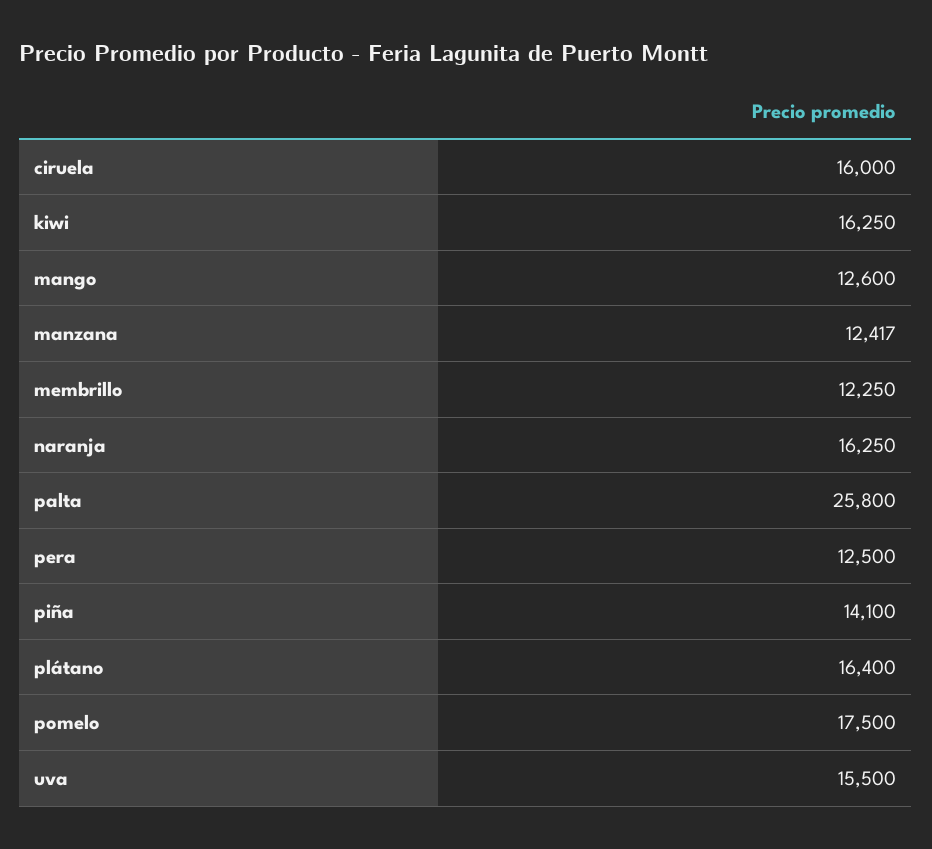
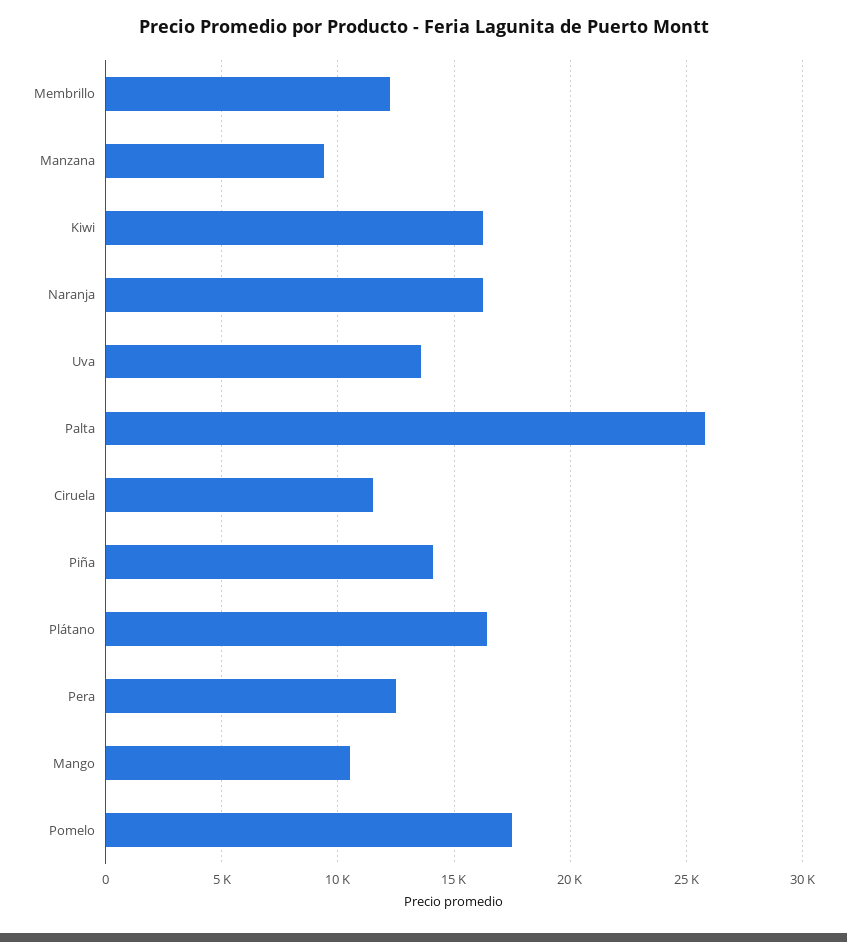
ciruela: 16000 -> 11500
mango: 12600 -> 10500
manzana: 12417 -> 9500
uva: 15500 -> 13500

